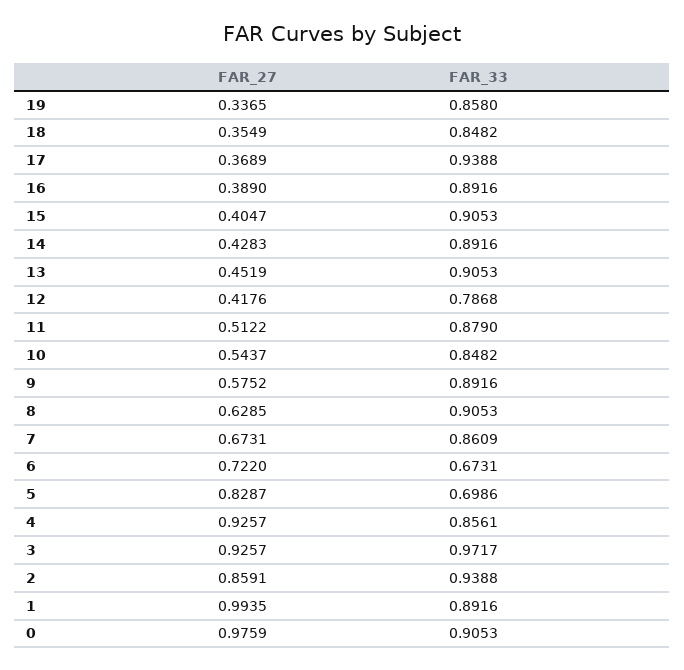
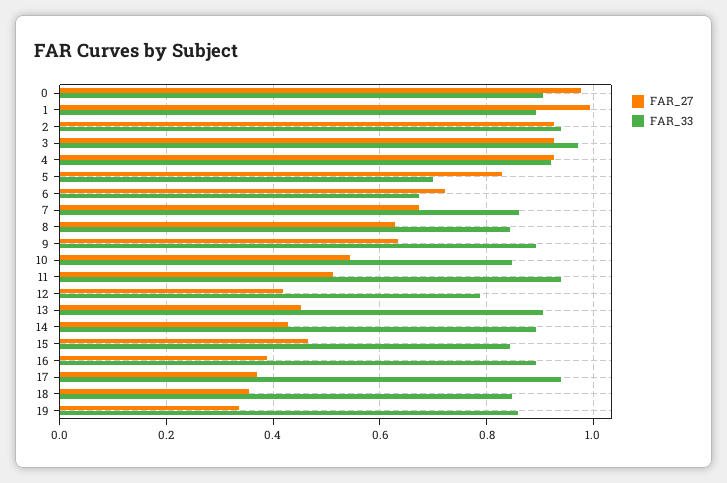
FAR_27, 15: 0.4047 -> 0.46
FAR_33, 15: 0.9053 -> 0.84
FAR_33, 11: 0.879 -> 0.94
FAR_27, 9: 0.5752 -> 0.64
FAR_33, 8: 0.9053 -> 0.84
FAR_33, 4: 0.8561 -> 0.92
FAR_27, 2: 0.8591 -> 0.92

